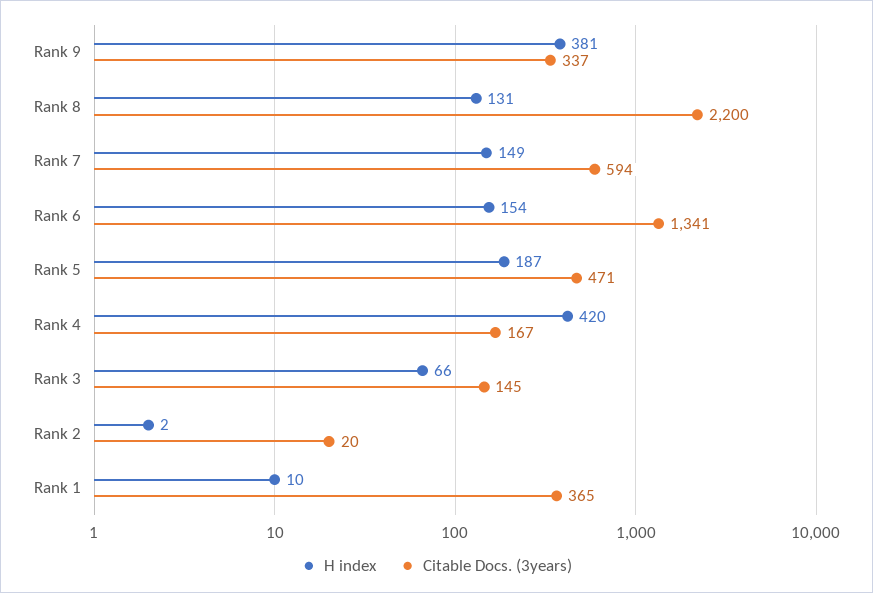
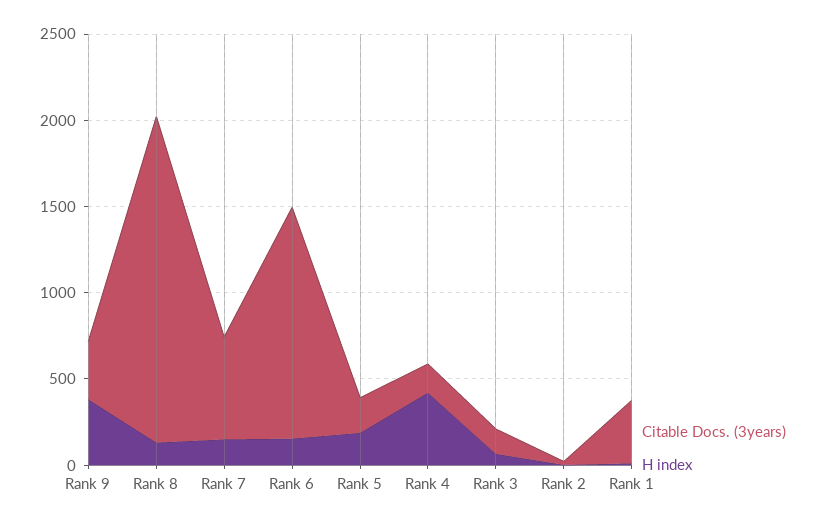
Citable Docs. (3years), Rank 8: 2200 -> 1900
Citable Docs. (3years), Rank 5: 471 -> 200

